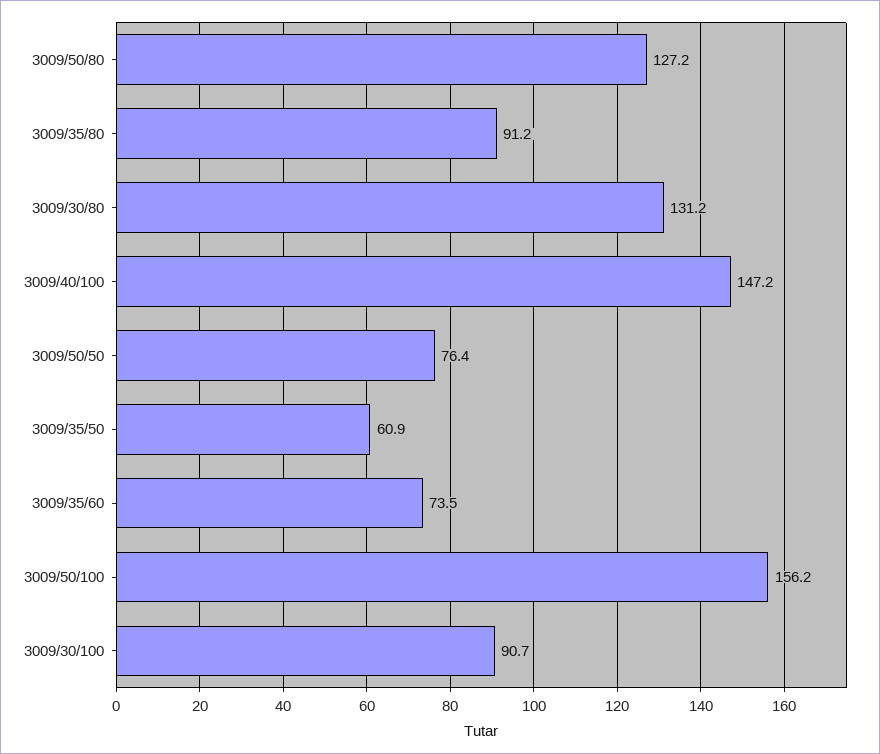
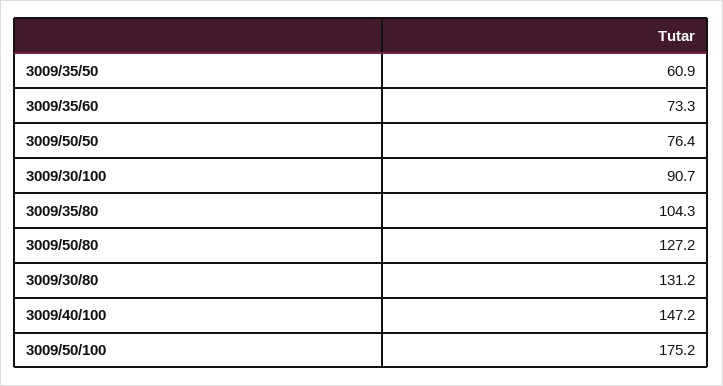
3009/35/80: 91.2 -> 104.3
3009/35/60: 73.5 -> 73.3
3009/50/100: 156.2 -> 175.2

